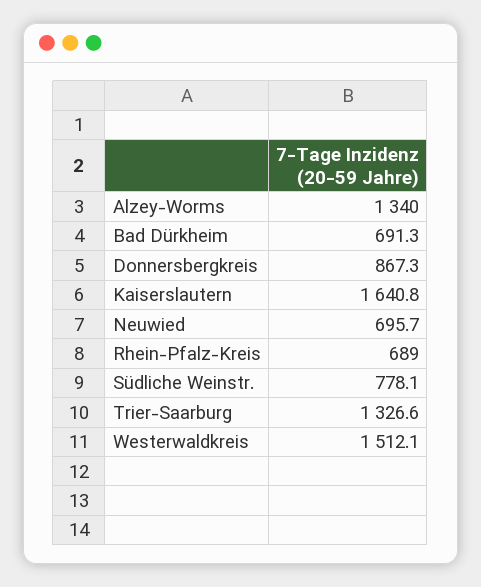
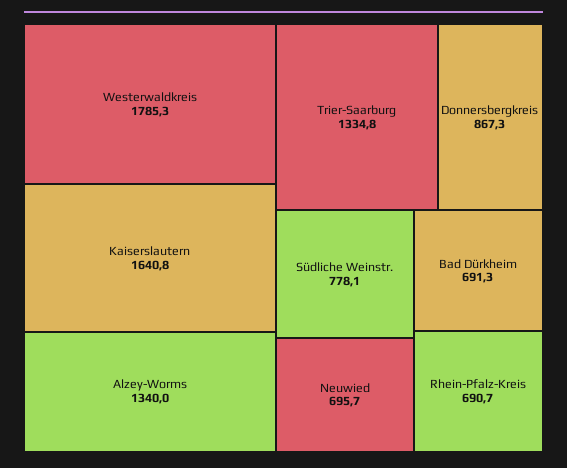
Rhein-Pfalz-Kreis: 689 -> 690.7
Trier-Saarburg: 1326.6 -> 1334.8
Westerwaldkreis: 1512.1 -> 1785.3

